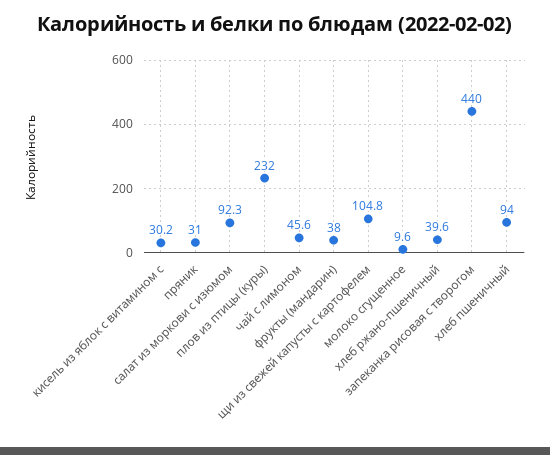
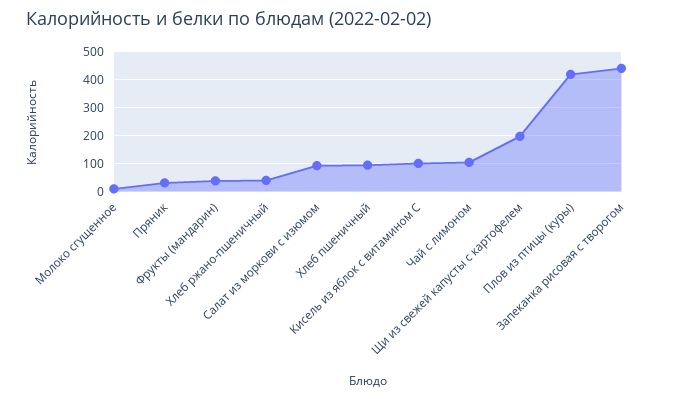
кисель из яблок с витамином с: 30.2 -> 100
плов из птицы (куры): 232 -> 425
чай с лимоном: 45.6 -> 100
щи из свежей капусты с картофелем: 104.8 -> 200

